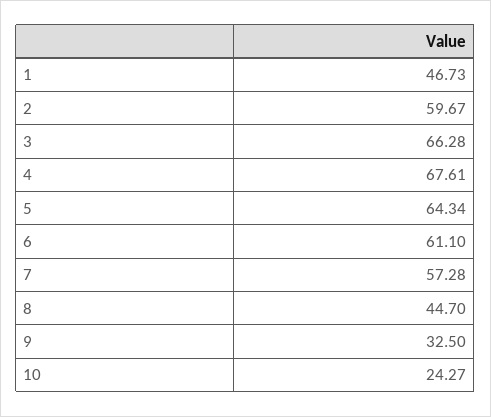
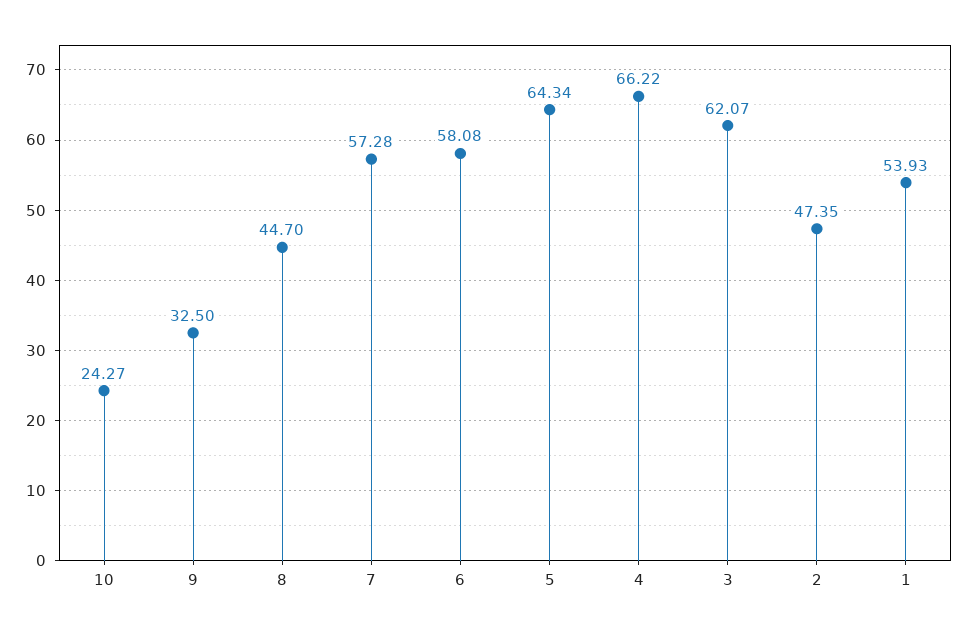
1: 46.73 -> 53.93
2: 59.67 -> 47.35
3: 66.28 -> 62.07
4: 67.61 -> 66.22
6: 61.1 -> 58.08

